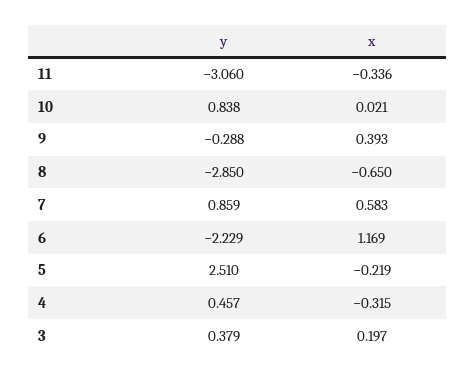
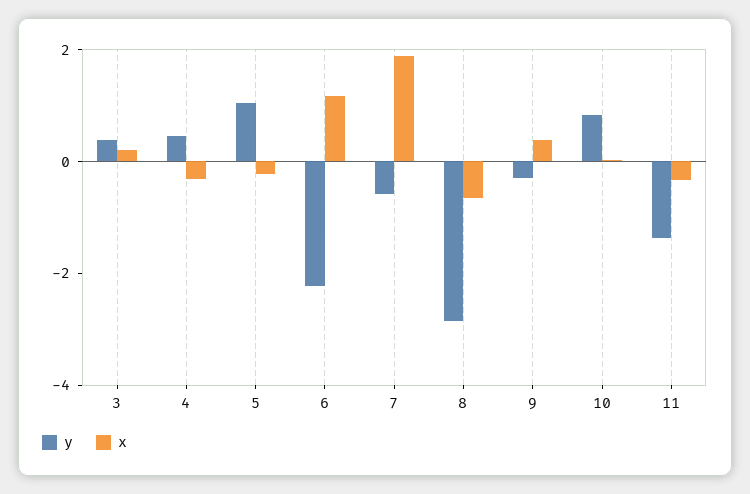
y, 11: -3.06 -> -1.5
y, 7: 0.859 -> -0.5
x, 7: 0.583 -> 2
y, 5: 2.51 -> 1

